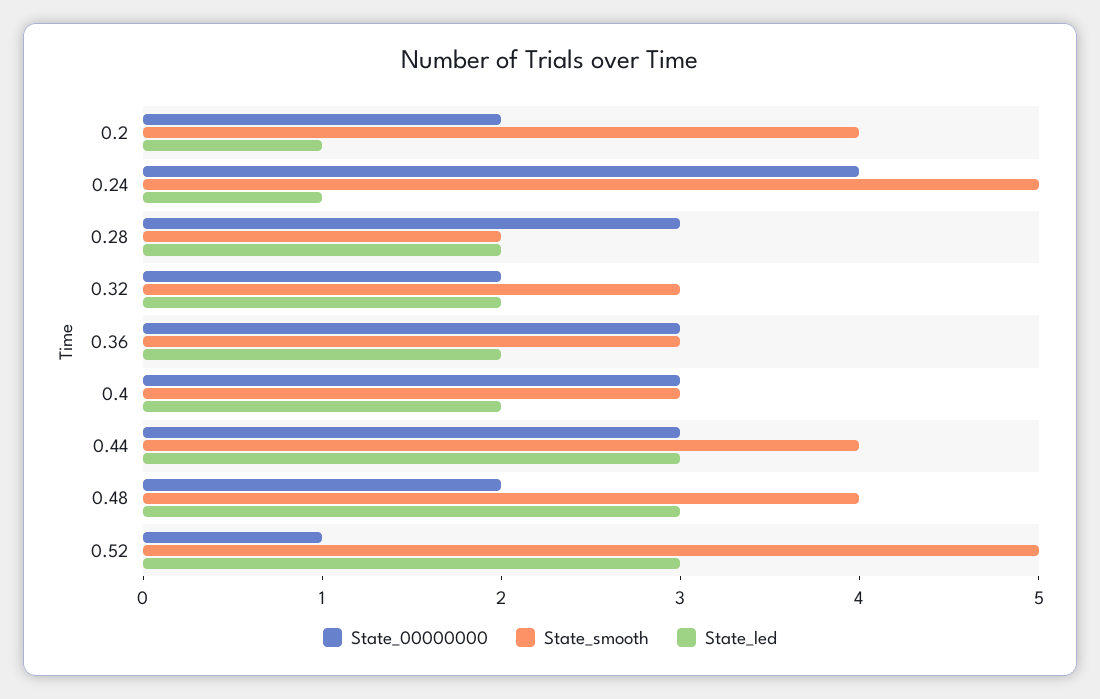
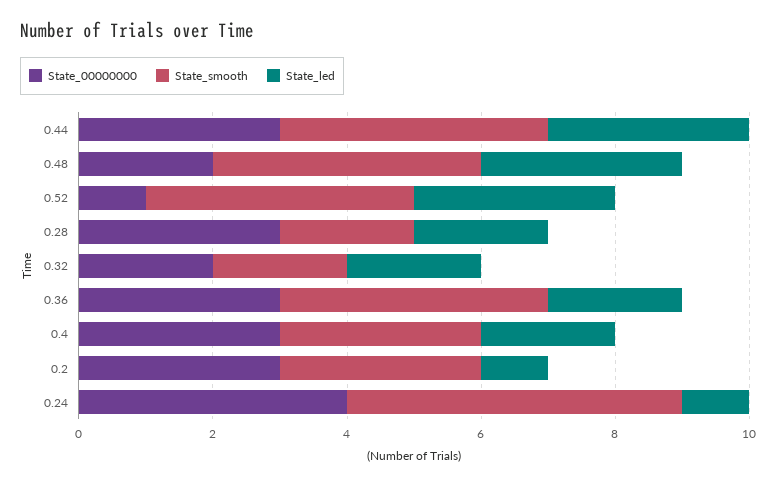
State_00000000, 0.2: 2 -> 3
State_smooth, 0.2: 4 -> 3
State_smooth, 0.32: 3 -> 2
State_smooth, 0.36: 3 -> 4
State_smooth, 0.52: 5 -> 4

